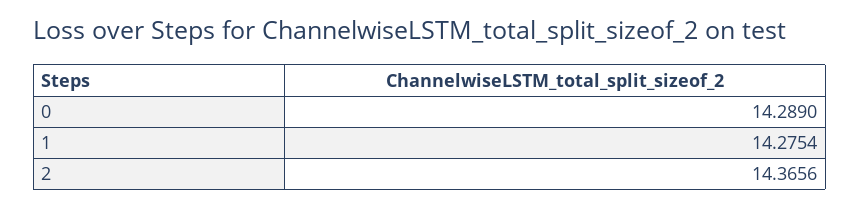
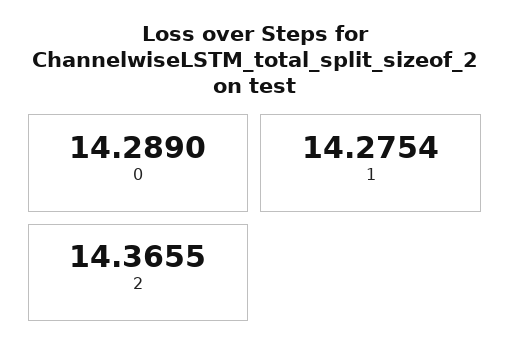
2: 14.3656 -> 14.3655

